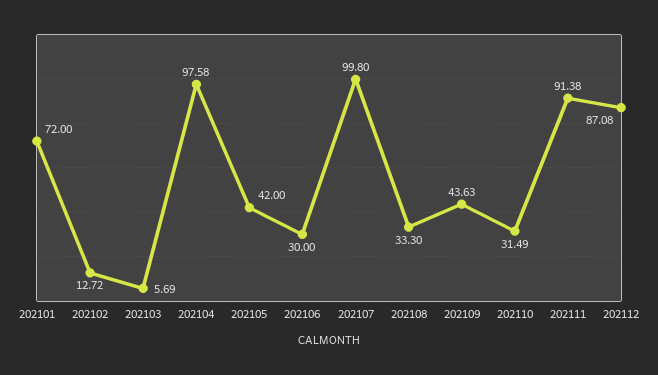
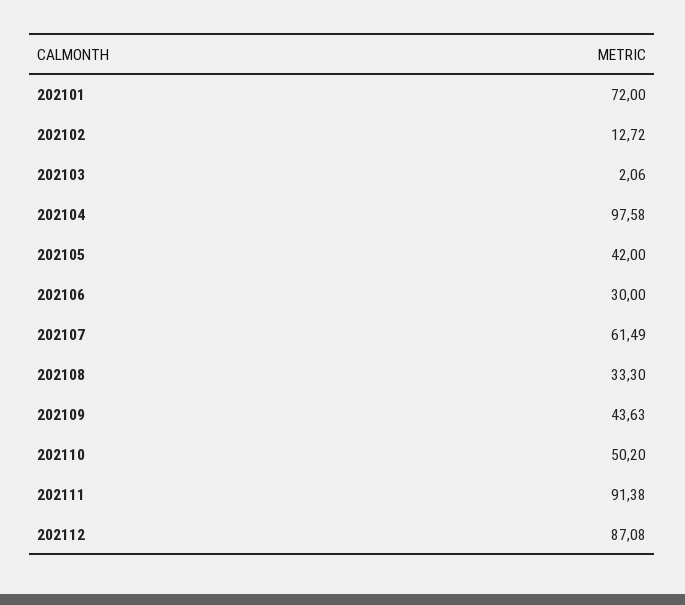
202103: 5.69 -> 2.06
202107: 99.8 -> 61.49
202110: 31.49 -> 50.2

